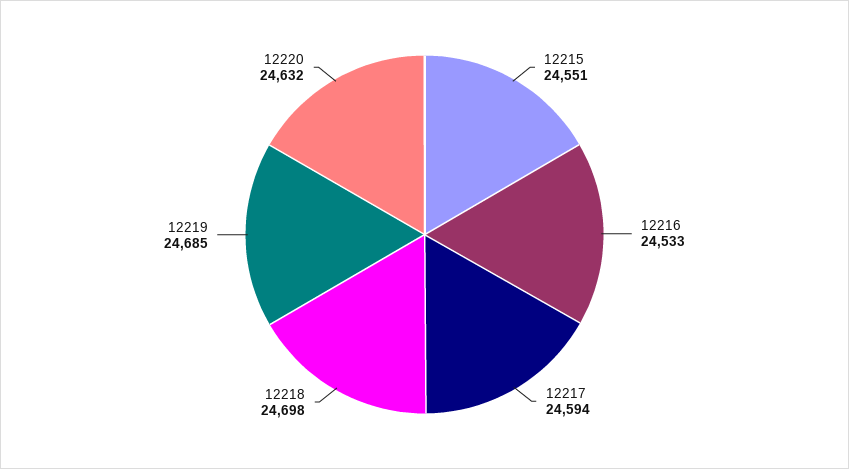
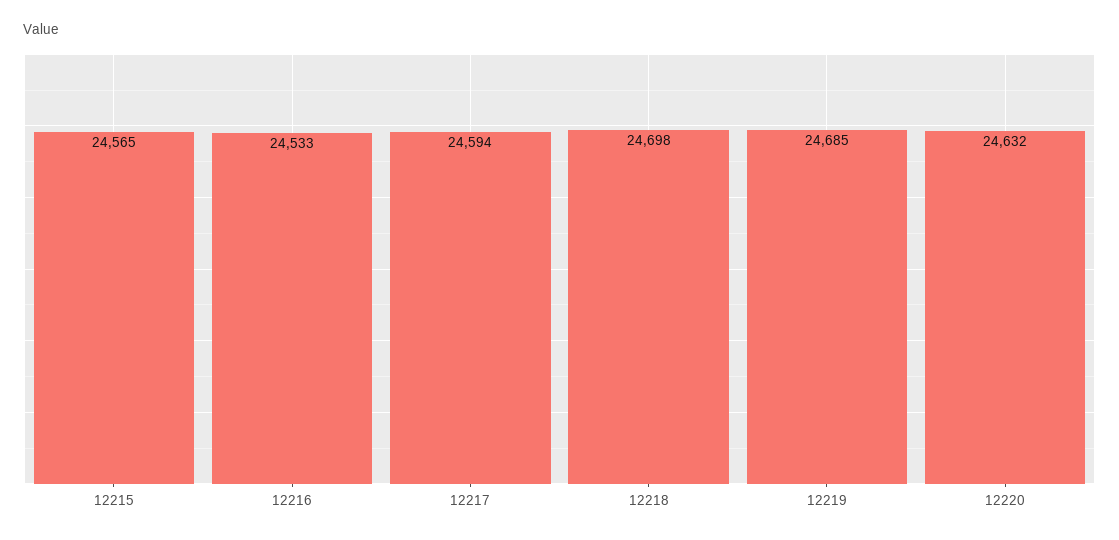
12215: 24551 -> 24565

